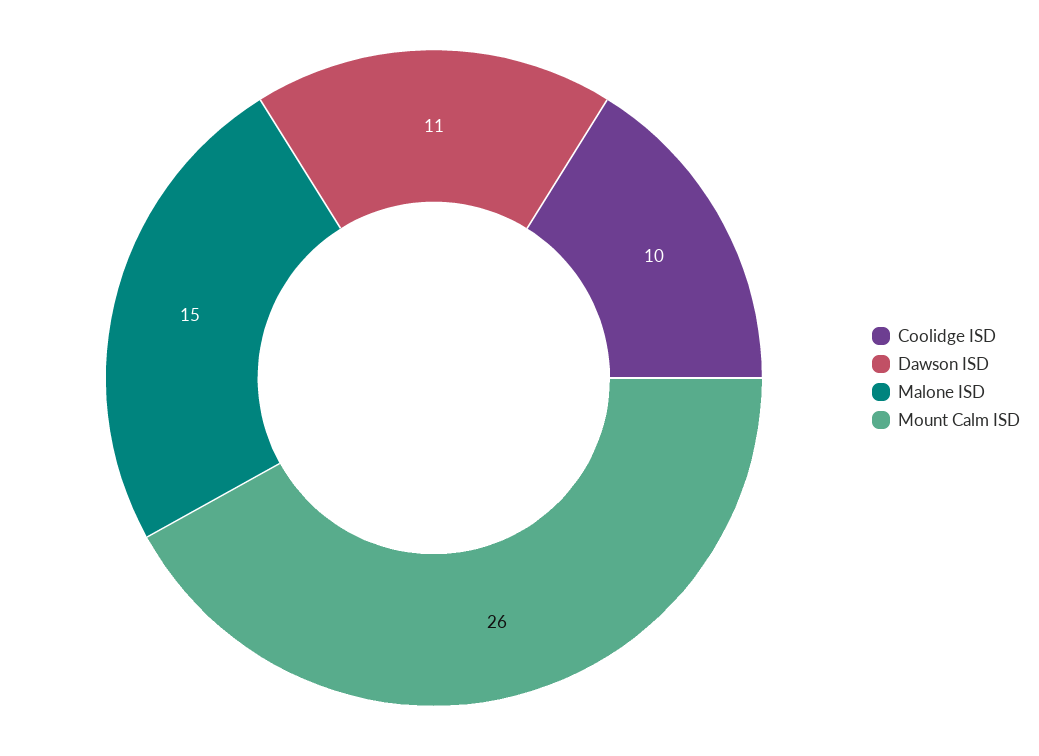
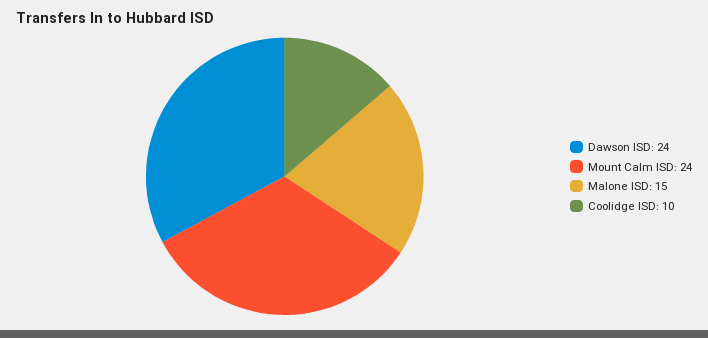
Dawson ISD: 11 -> 24
Mount Calm ISD: 26 -> 24

